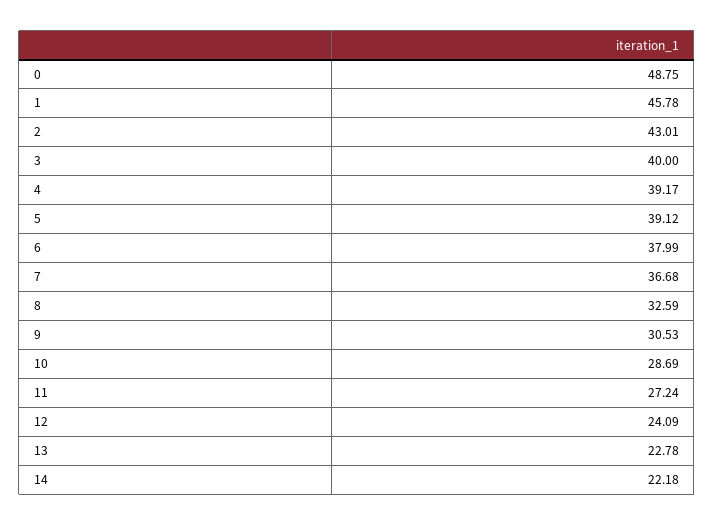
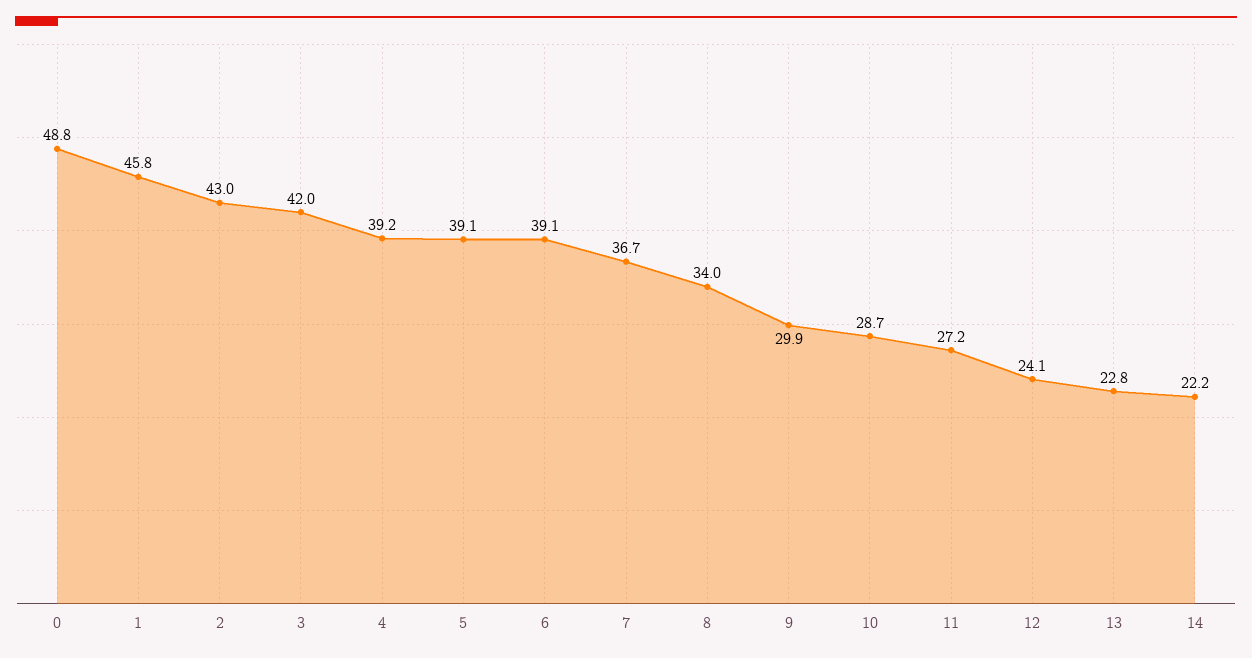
3: 40 -> 42
6: 37.99 -> 39.1
8: 32.59 -> 34
9: 30.53 -> 29.9

